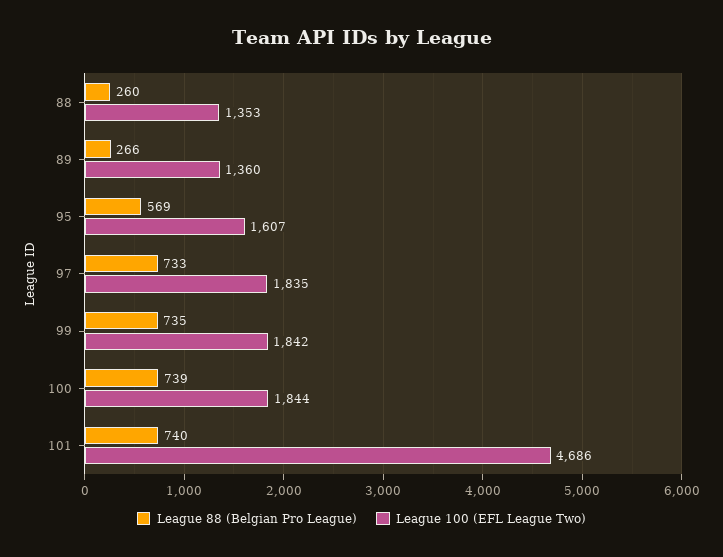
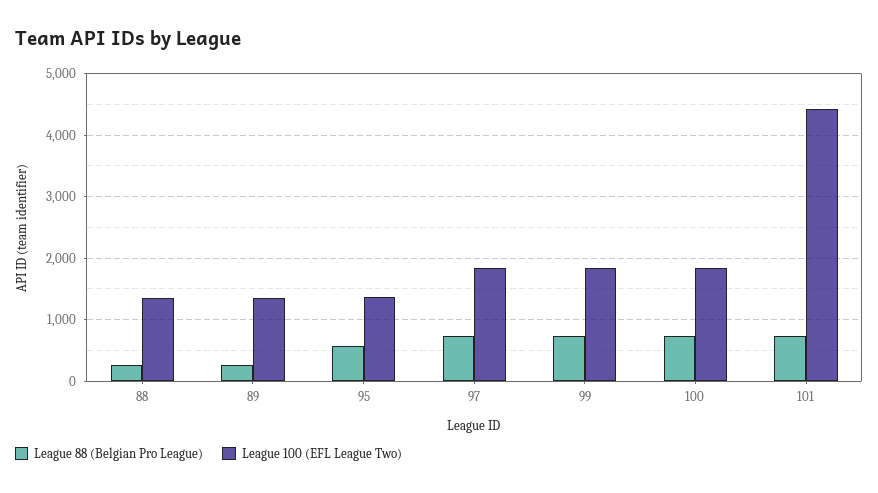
League 100 (EFL League Two), 95: 1607 -> 1400
League 100 (EFL League Two), 101: 4686 -> 4400

